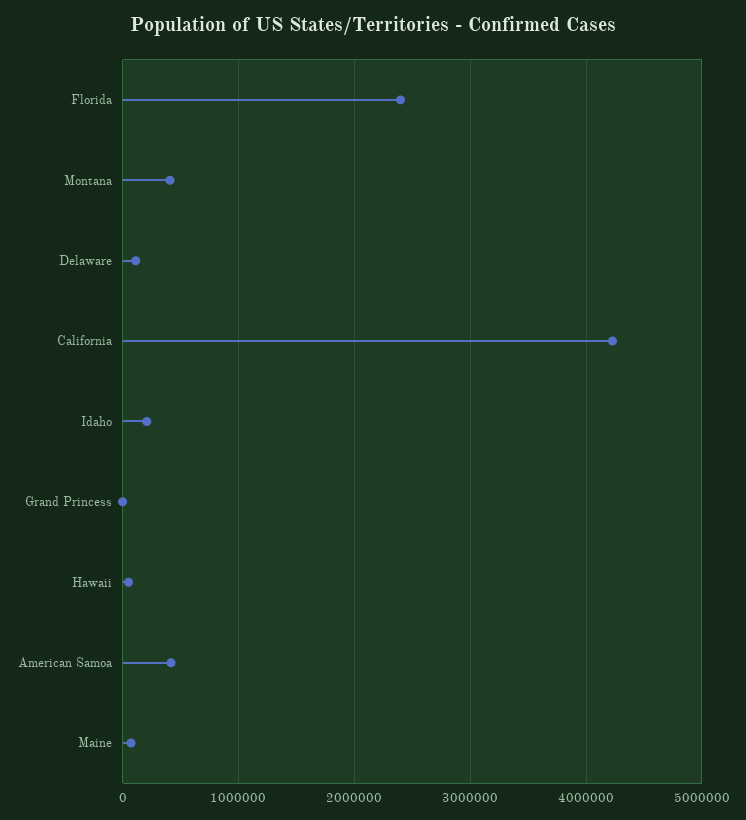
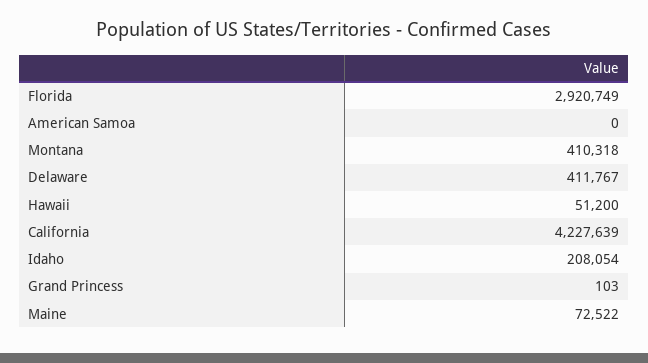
Florida: 2400000 -> 2920749
Delaware: 100000 -> 411767
American Samoa: 400000 -> 0

